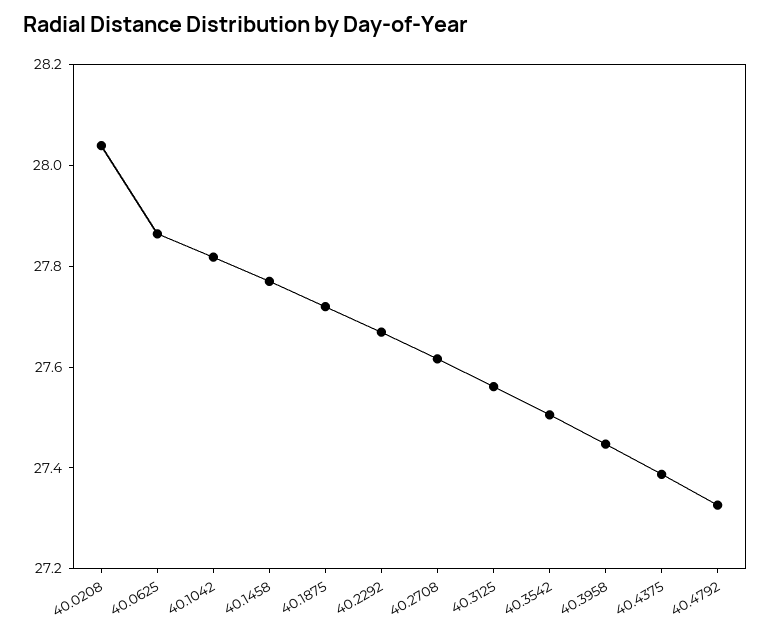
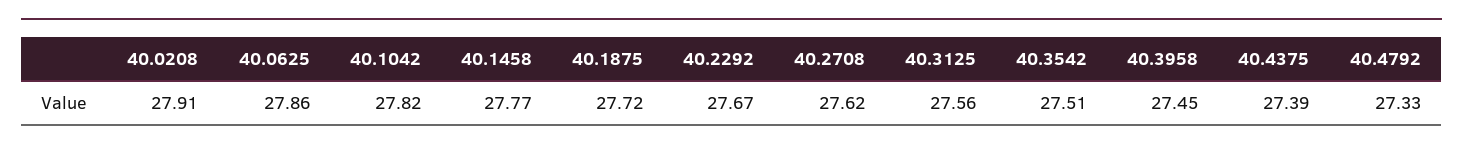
40.0208: 28.05 -> 27.91

